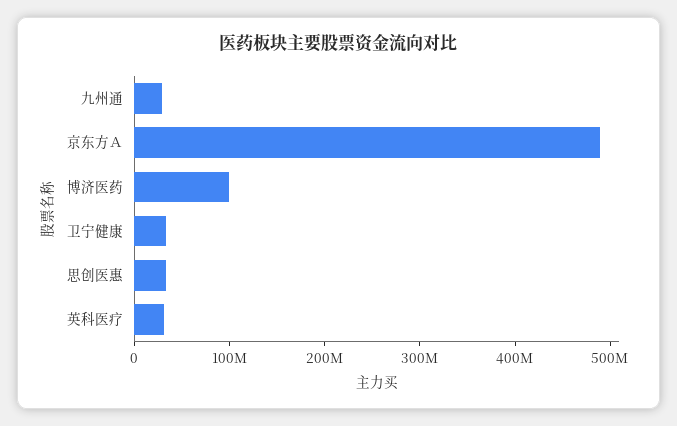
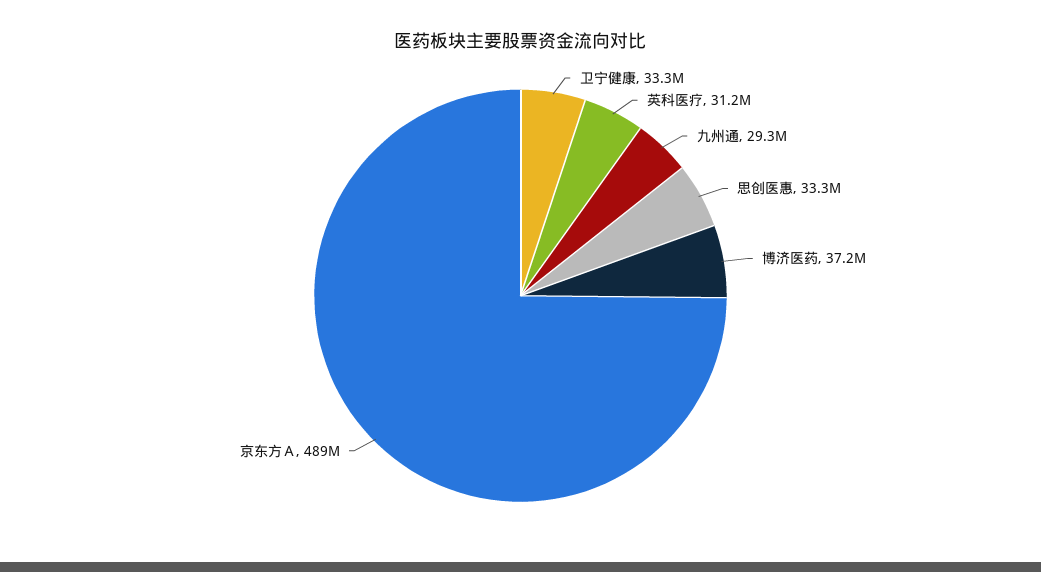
博济医药: 100000000 -> 37200000

